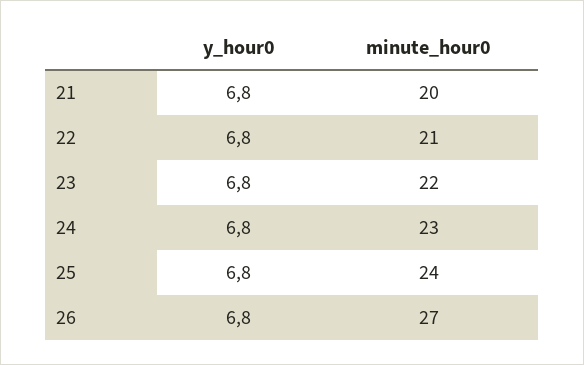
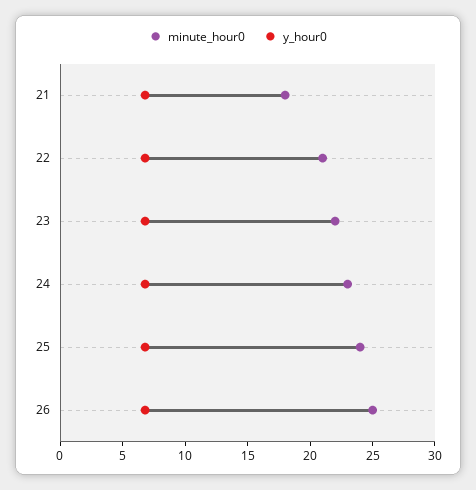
minute_hour0, 21: 20 -> 18
minute_hour0, 26: 27 -> 25

